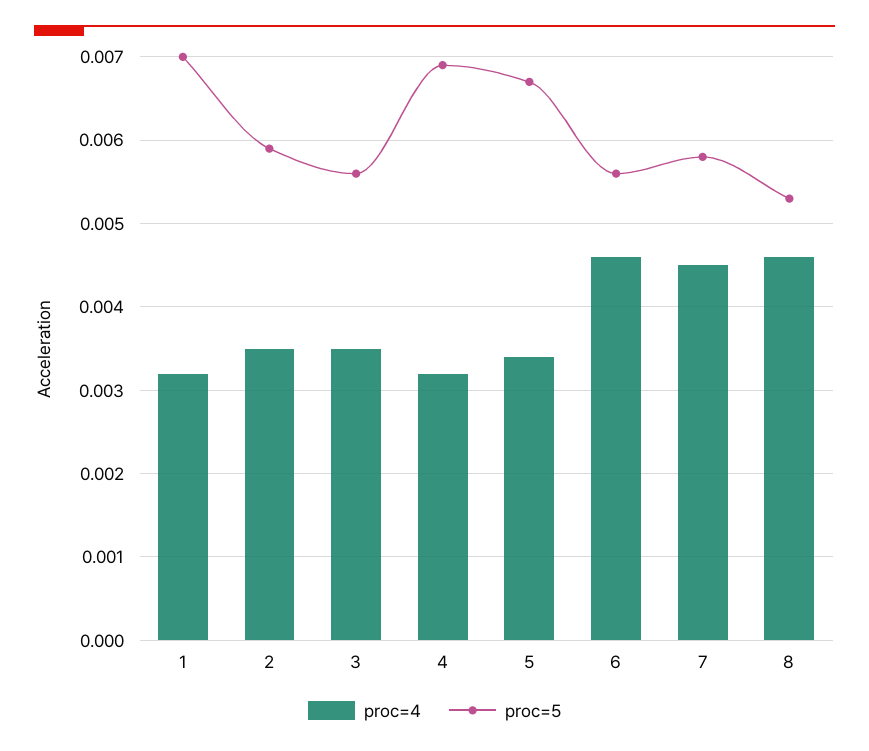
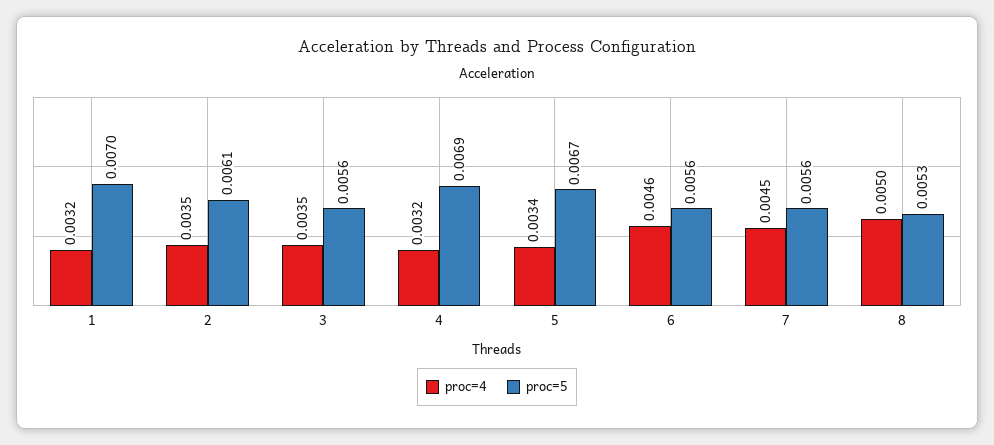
proc=5, 2: 0.0059 -> 0.0061
proc=5, 7: 0.0058 -> 0.0056
proc=4, 8: 0.0046 -> 0.005

